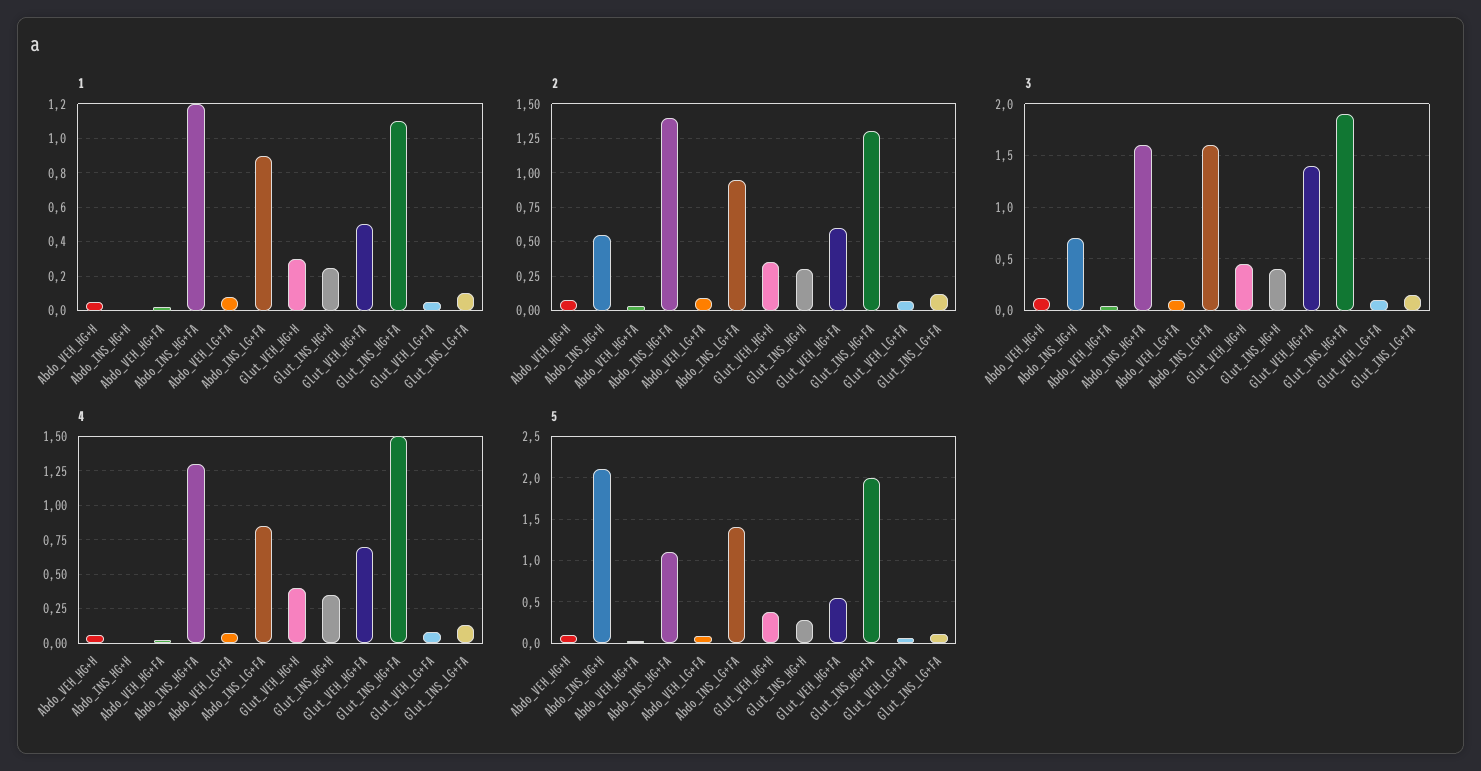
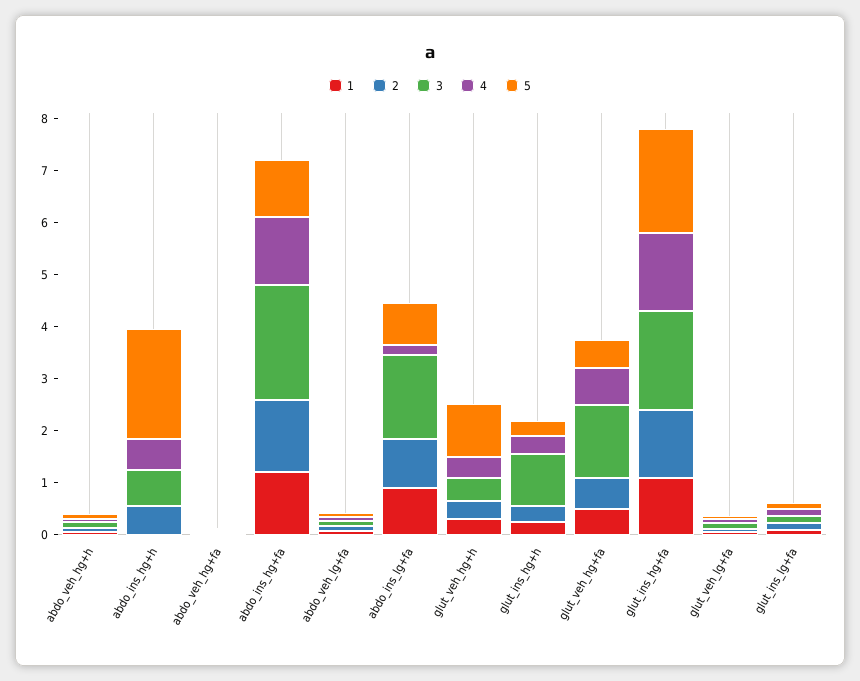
3, Abdo_INS_HG+FA: 1.6 -> 2.2
3, Glut_INS_HG+H: 0.4 -> 1
4, Abdo_INS_HG+H: 0 -> 0.6
4, Abdo_INS_LG+FA: 0.85 -> 0.2
5, Abdo_INS_LG+FA: 1.4 -> 0.8
5, Glut_VEH_HG+H: 0.4 -> 1

